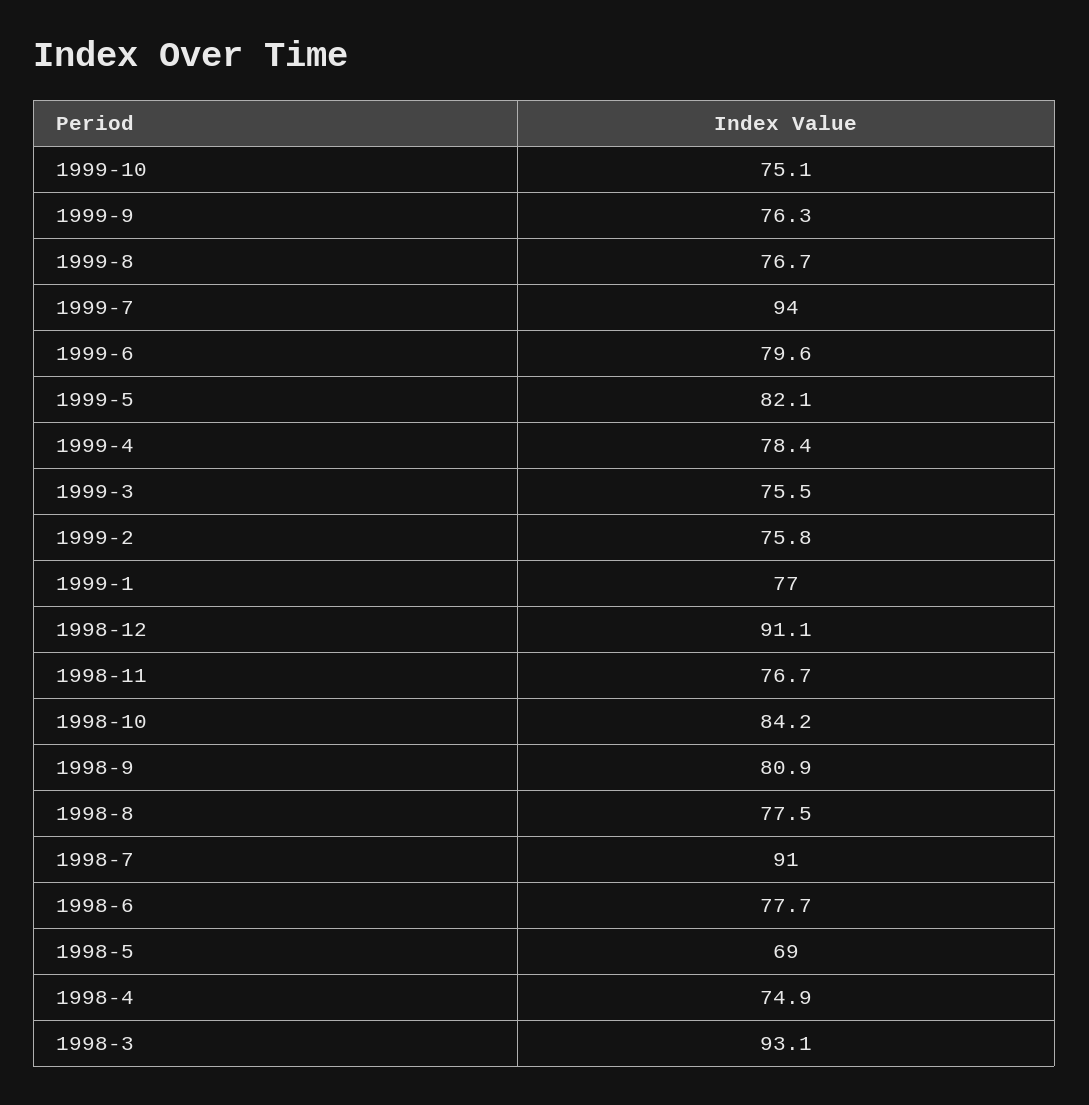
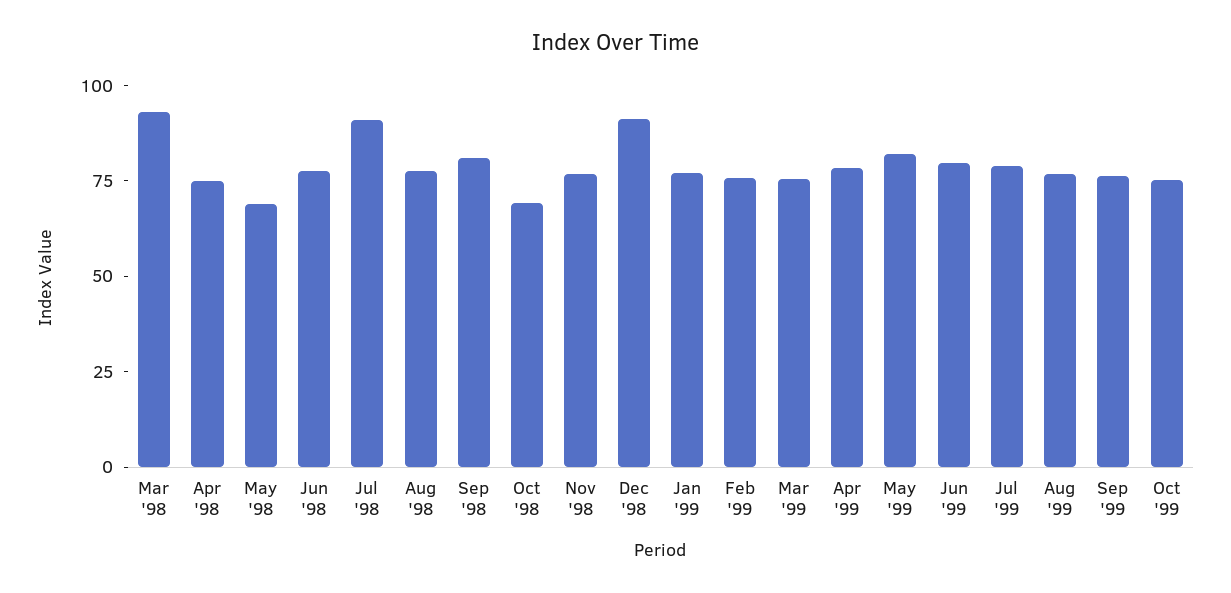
1999-7: 94 -> 80
1998-10: 84.2 -> 70

